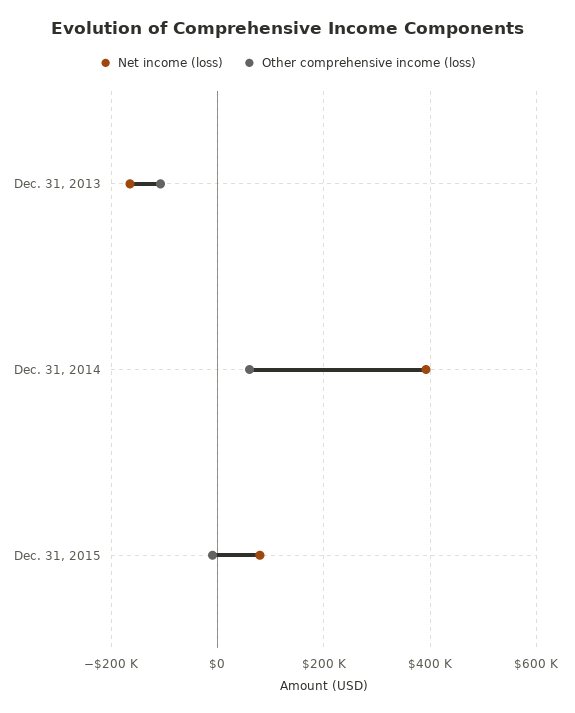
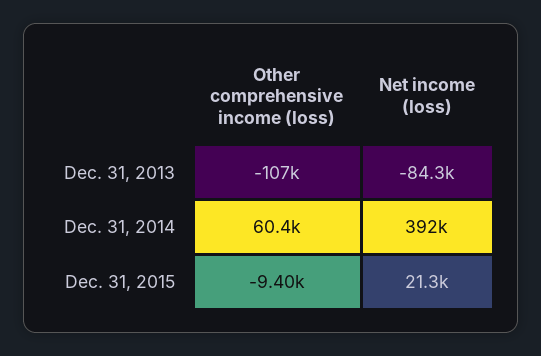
Net income (loss), Dec. 31, 2013: -160000 -> -84300
Net income (loss), Dec. 31, 2015: 80000 -> 21300

